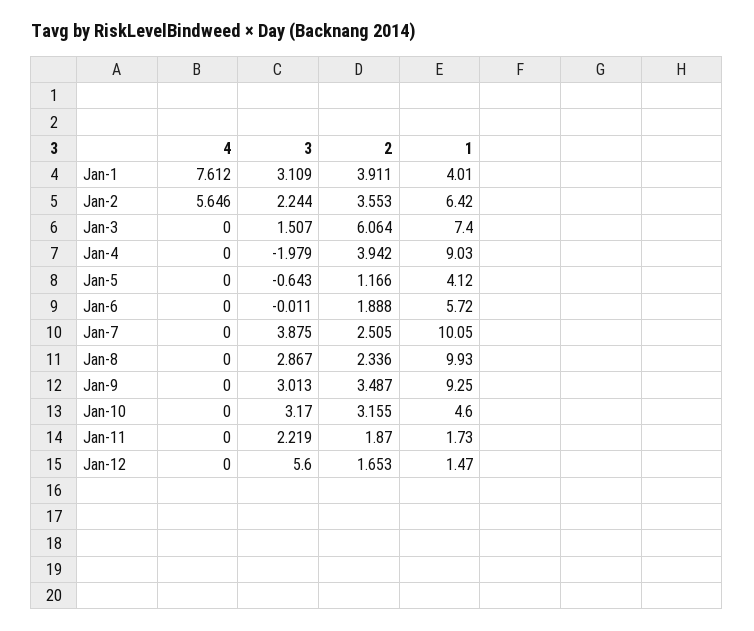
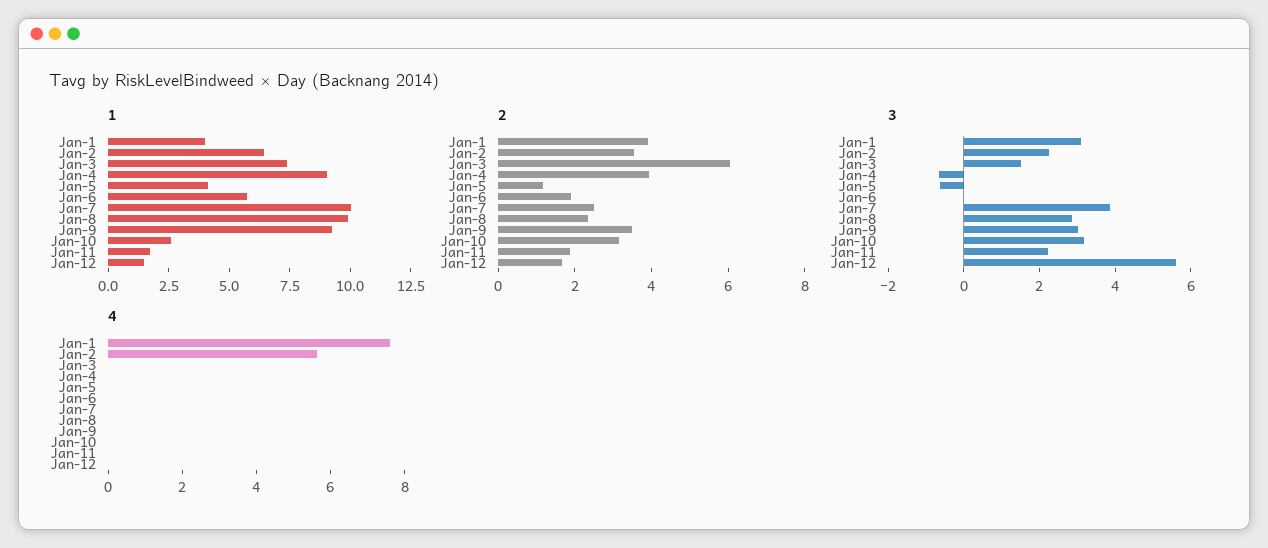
3, Jan-4: -1.979 -> -0.5
1, Jan-10: 4.6 -> 2.5

